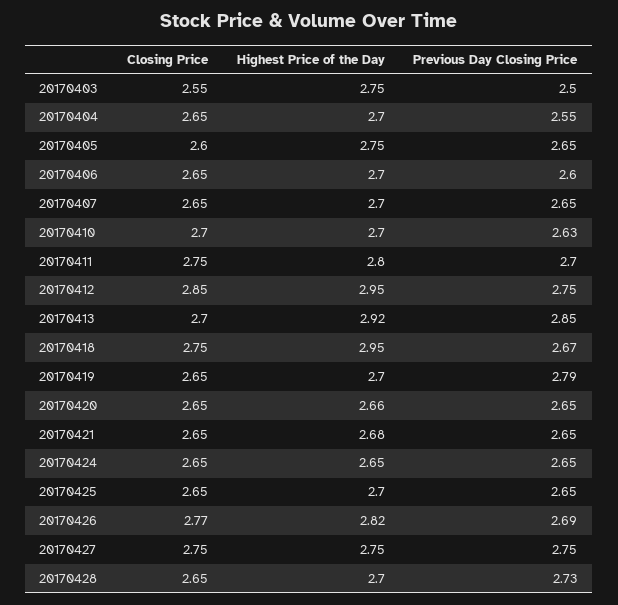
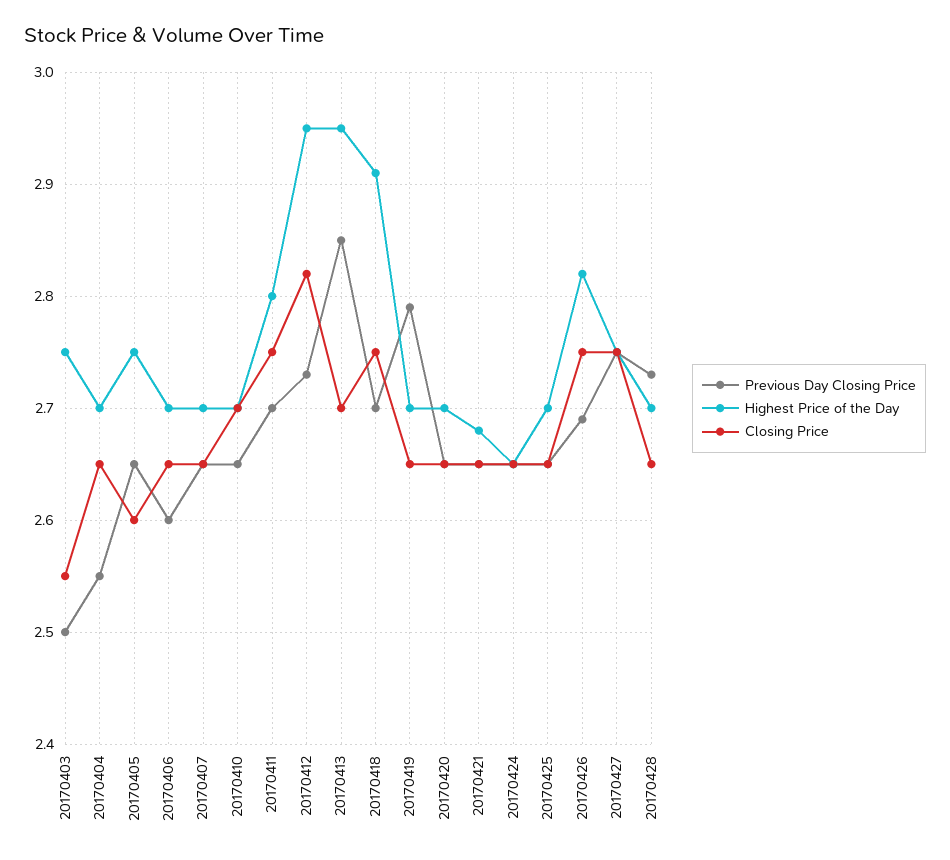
Previous Day Closing Price, 20170410: 2.63 -> 2.65
Closing Price, 20170412: 2.85 -> 2.82
Previous Day Closing Price, 20170412: 2.75 -> 2.73
Highest Price of the Day, 20170413: 2.92 -> 2.95
Highest Price of the Day, 20170418: 2.95 -> 2.91
Previous Day Closing Price, 20170418: 2.67 -> 2.7
Highest Price of the Day, 20170420: 2.66 -> 2.7
Closing Price, 20170426: 2.77 -> 2.75

